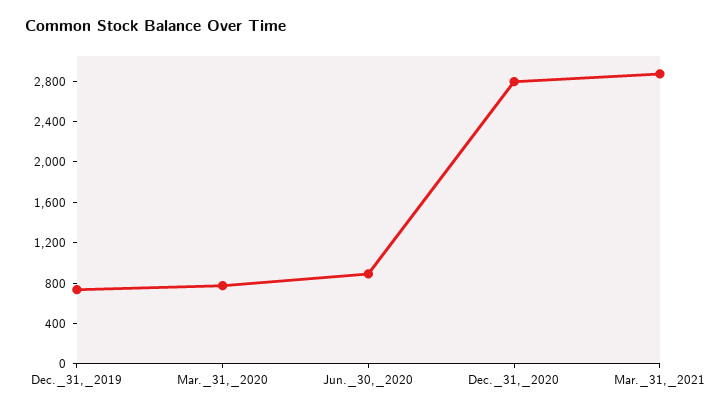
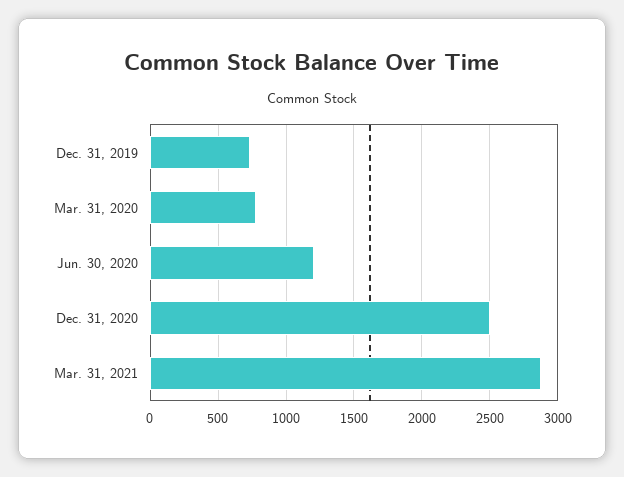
Jun._30,_2020: 900 -> 1200
Dec._31,_2020: 2800 -> 2500

